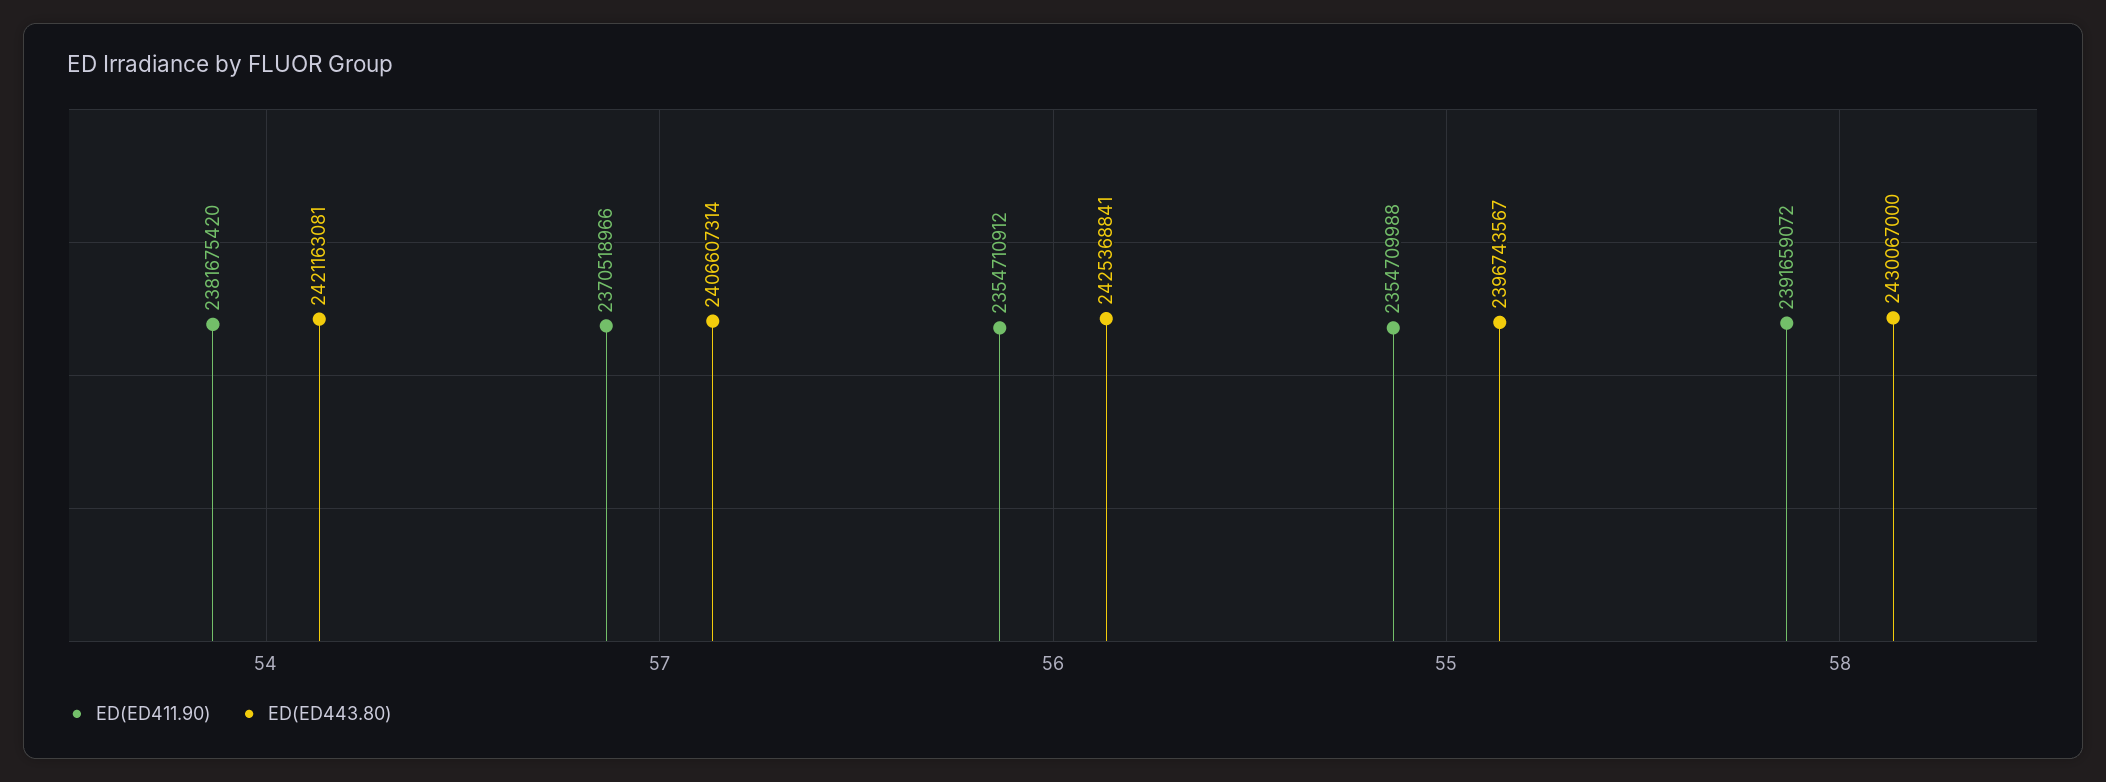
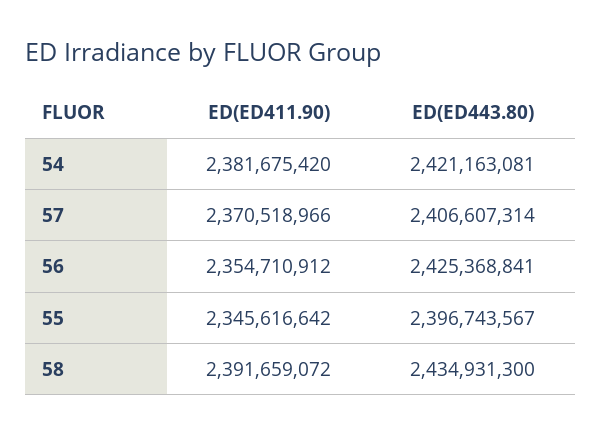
ED(ED411.90), 55: 2354709988 -> 2345616642
ED(ED443.80), 58: 2430067000 -> 2434931300

